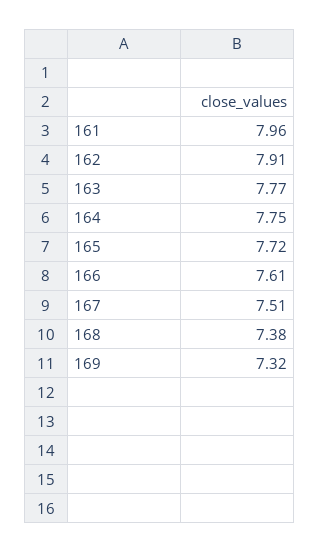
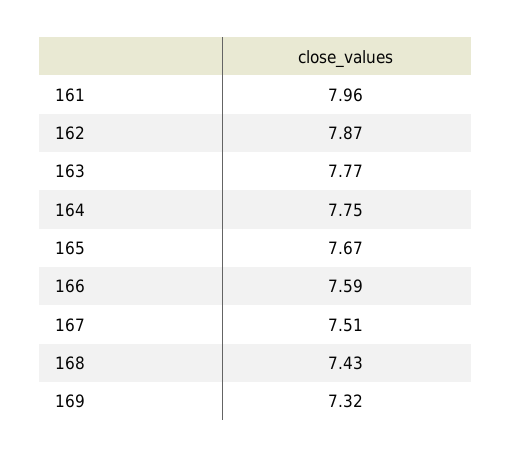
162: 7.91 -> 7.87
165: 7.72 -> 7.67
166: 7.61 -> 7.59
168: 7.38 -> 7.43

